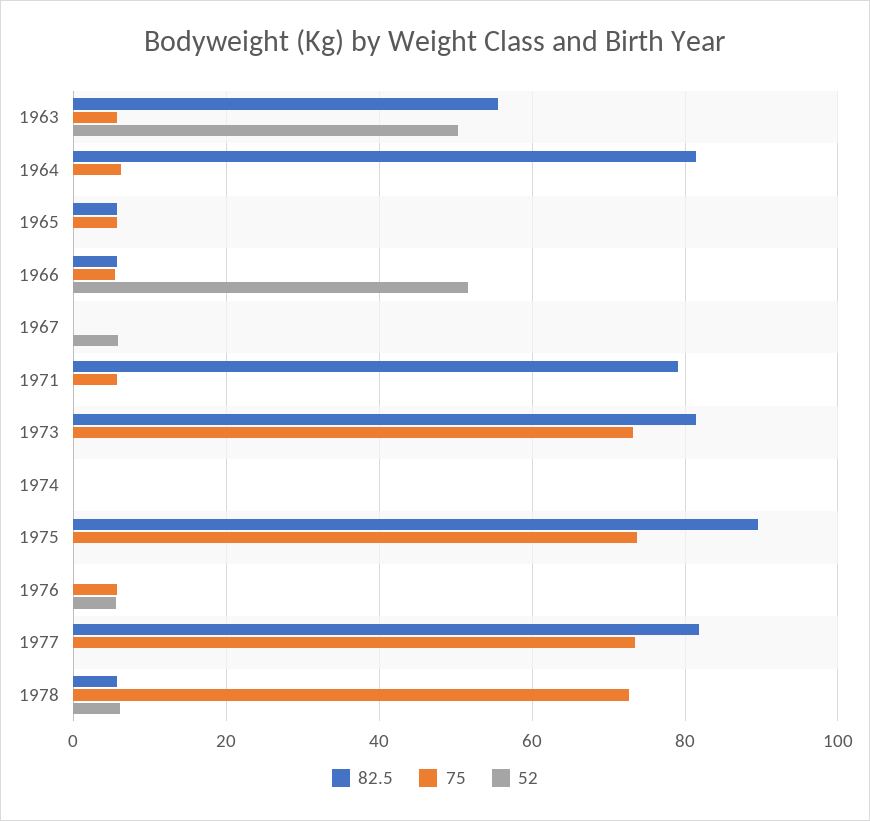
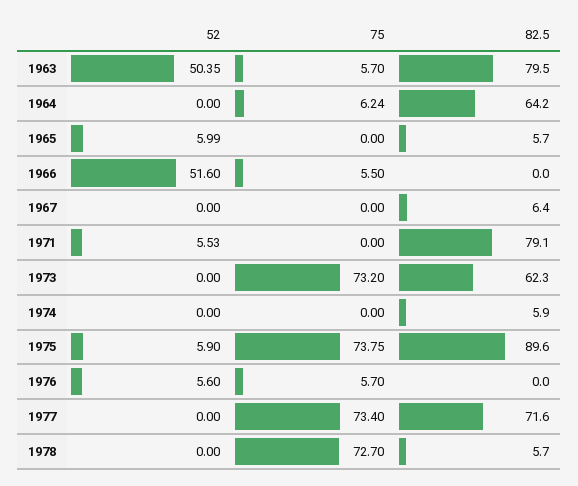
82.5, 1963: 56 -> 79.5
82.5, 1964: 82 -> 64.2
75, 1965: 6 -> 0
52, 1965: 0 -> 5.99
82.5, 1966: 6 -> 0
82.5, 1967: 0 -> 6.4
52, 1967: 6 -> 0
75, 1971: 6 -> 0
52, 1971: 0 -> 5.53
82.5, 1973: 82 -> 62.3
82.5, 1974: 0 -> 5.9
52, 1975: 0 -> 5.9
82.5, 1977: 82 -> 71.6
52, 1978: 6 -> 0

